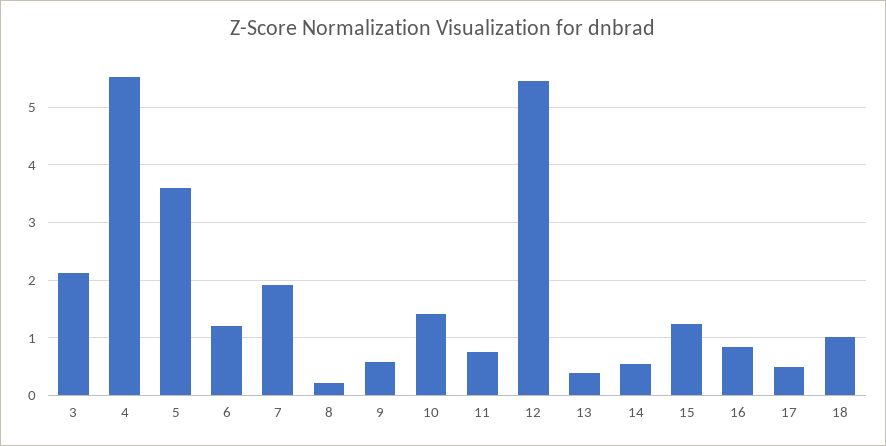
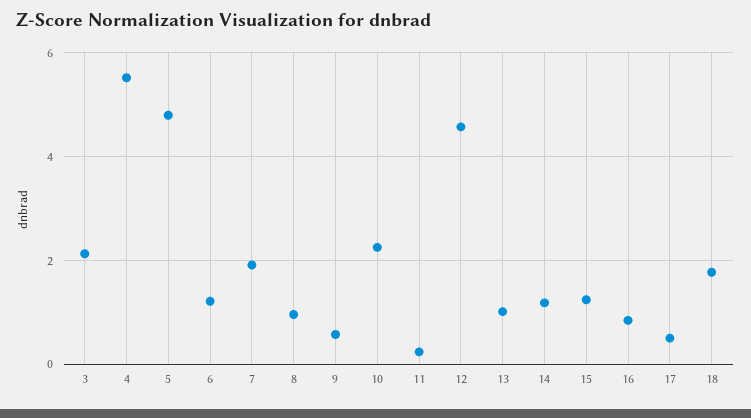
5: 3.6 -> 4.8
8: 0.2 -> 1
10: 1.4 -> 2.2
11: 0.8 -> 0.2
12: 5.4 -> 4.6
13: 0.4 -> 1
14: 0.6 -> 1.2
18: 1 -> 1.8

